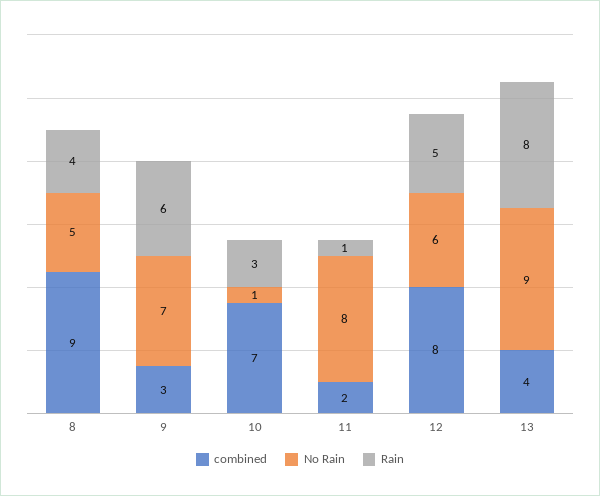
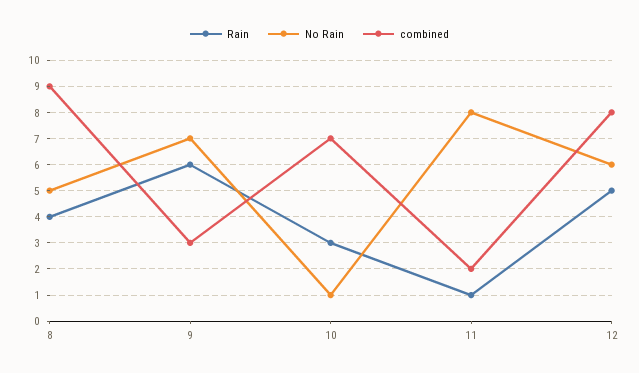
combined, 13: 4 -> none
No Rain, 13: 9 -> none
Rain, 13: 8 -> none

